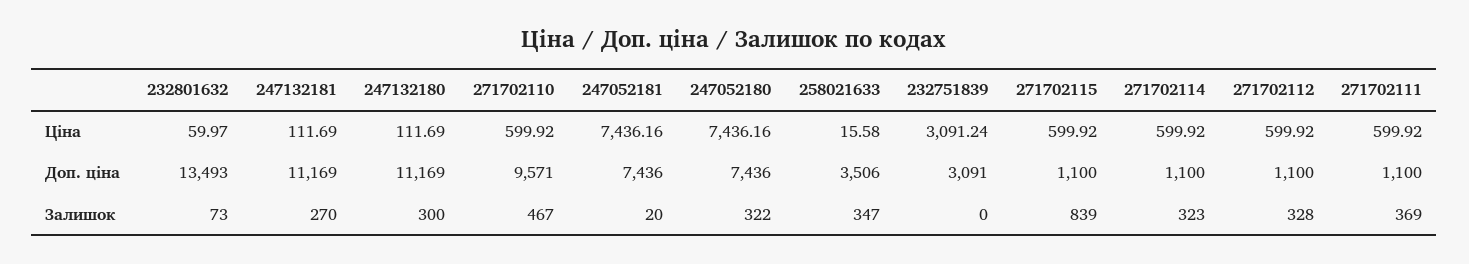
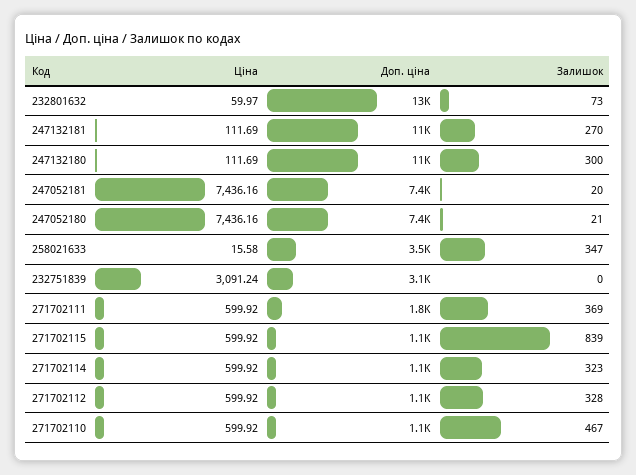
271702110, Доп. ціна: 9571 -> 1100
271702111, Доп. ціна: 1100 -> 1800
247052180, Залишок: 322 -> 21

